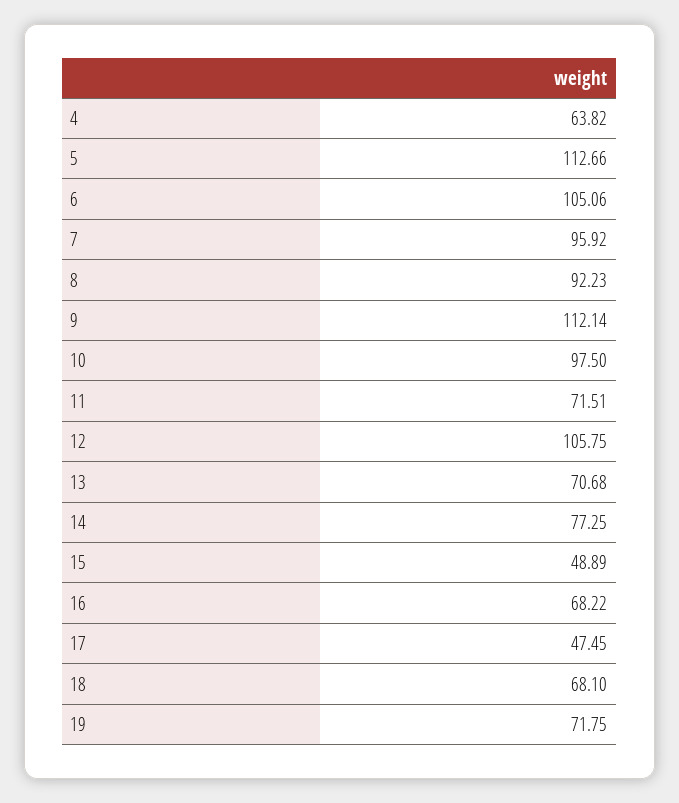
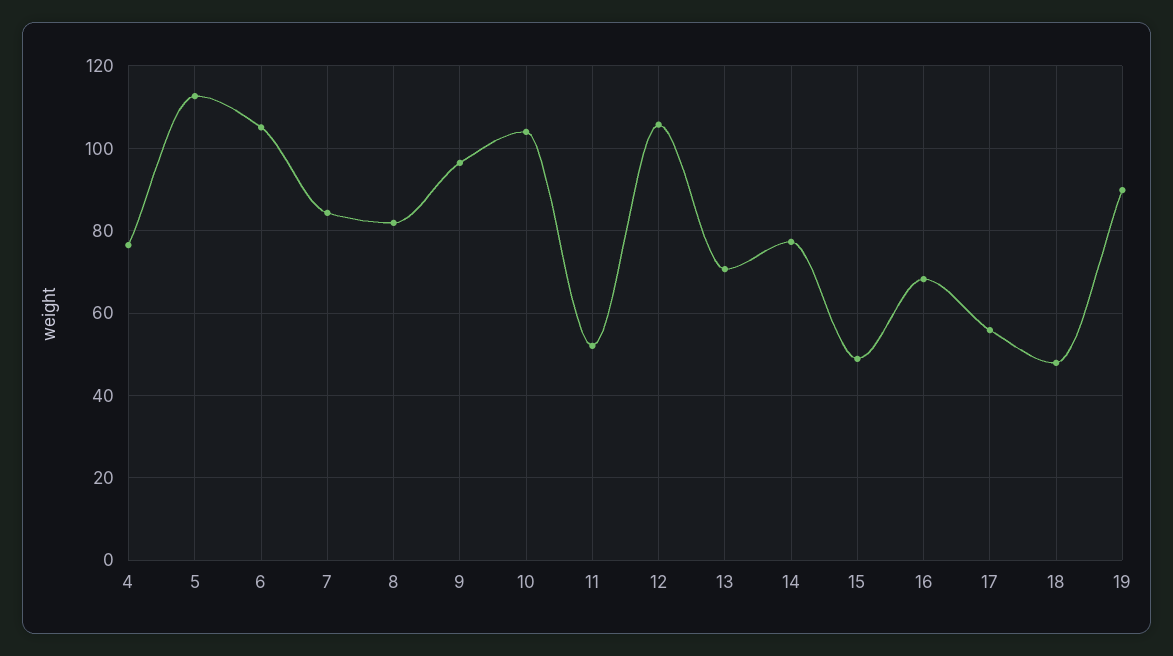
4: 63.82 -> 76
7: 95.92 -> 84
8: 92.23 -> 82
9: 112.14 -> 96
10: 97.5 -> 104
11: 71.51 -> 52
17: 47.45 -> 56
18: 68.1 -> 48
19: 71.75 -> 90

